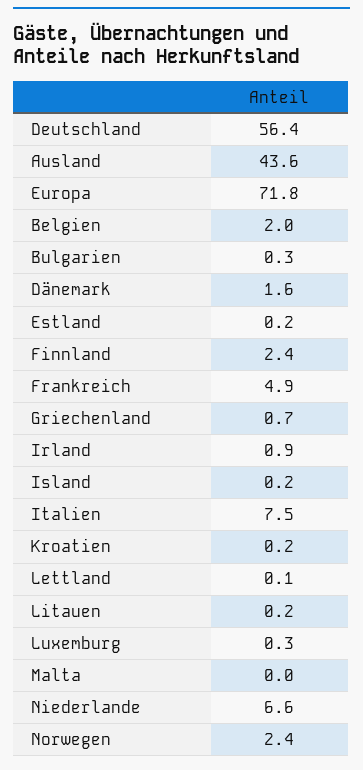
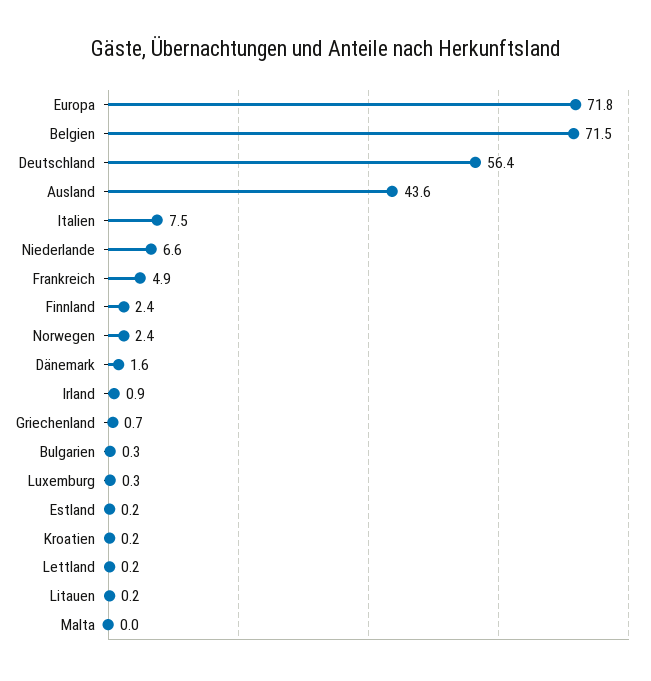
Belgien: 2 -> 71.5
Island: 0.2 -> none
Lettland: 0.1 -> 0.2

